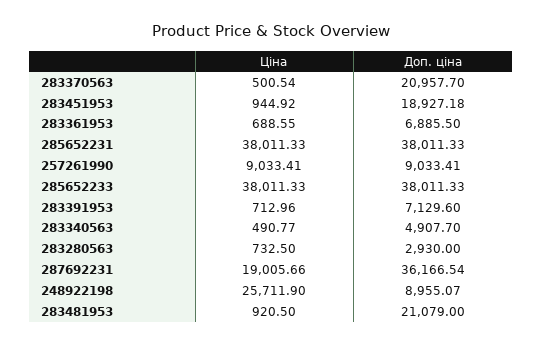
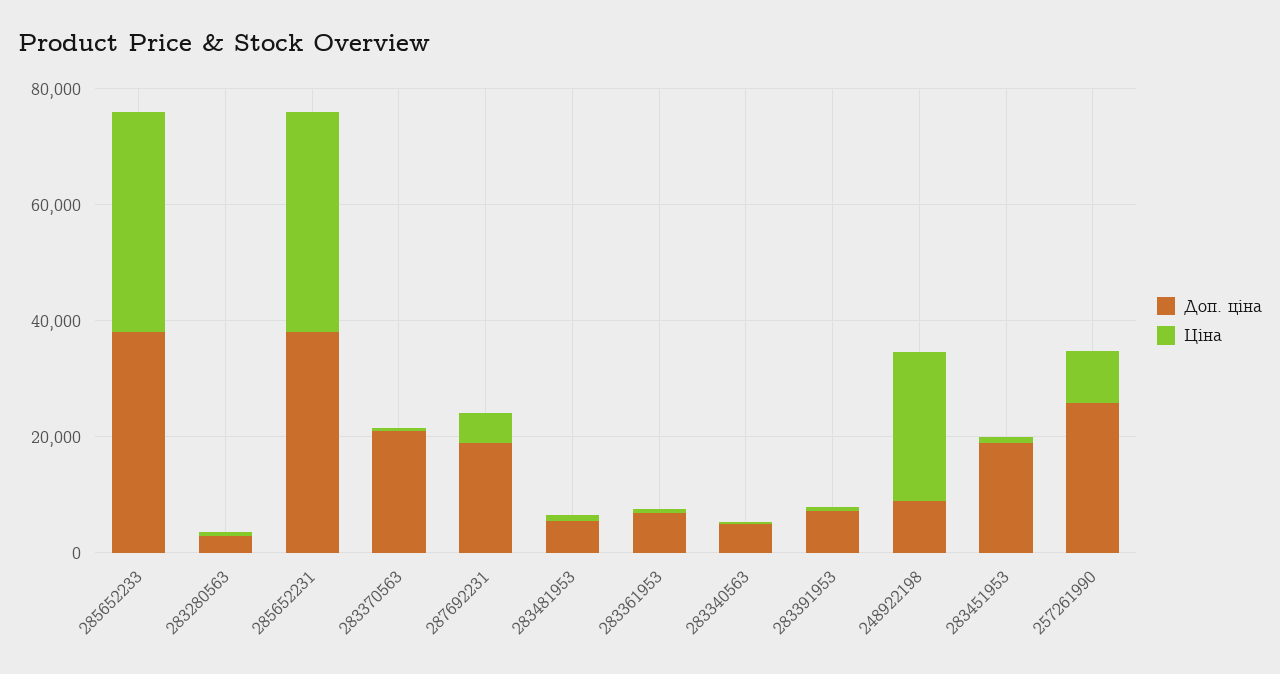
Доп. ціна, 257261990: 9033.41 -> 25000
Ціна, 287692231: 19005.66 -> 5000
Доп. ціна, 287692231: 36166.54 -> 20000
Доп. ціна, 283481953: 21079 -> 5000

